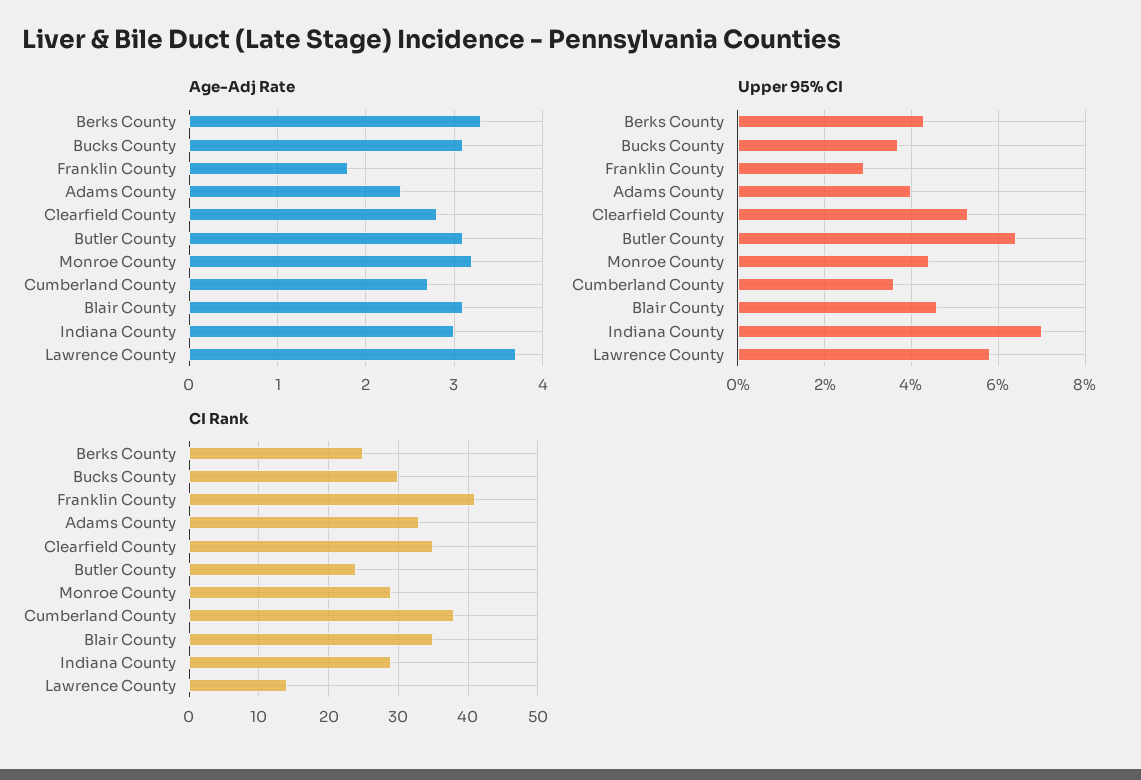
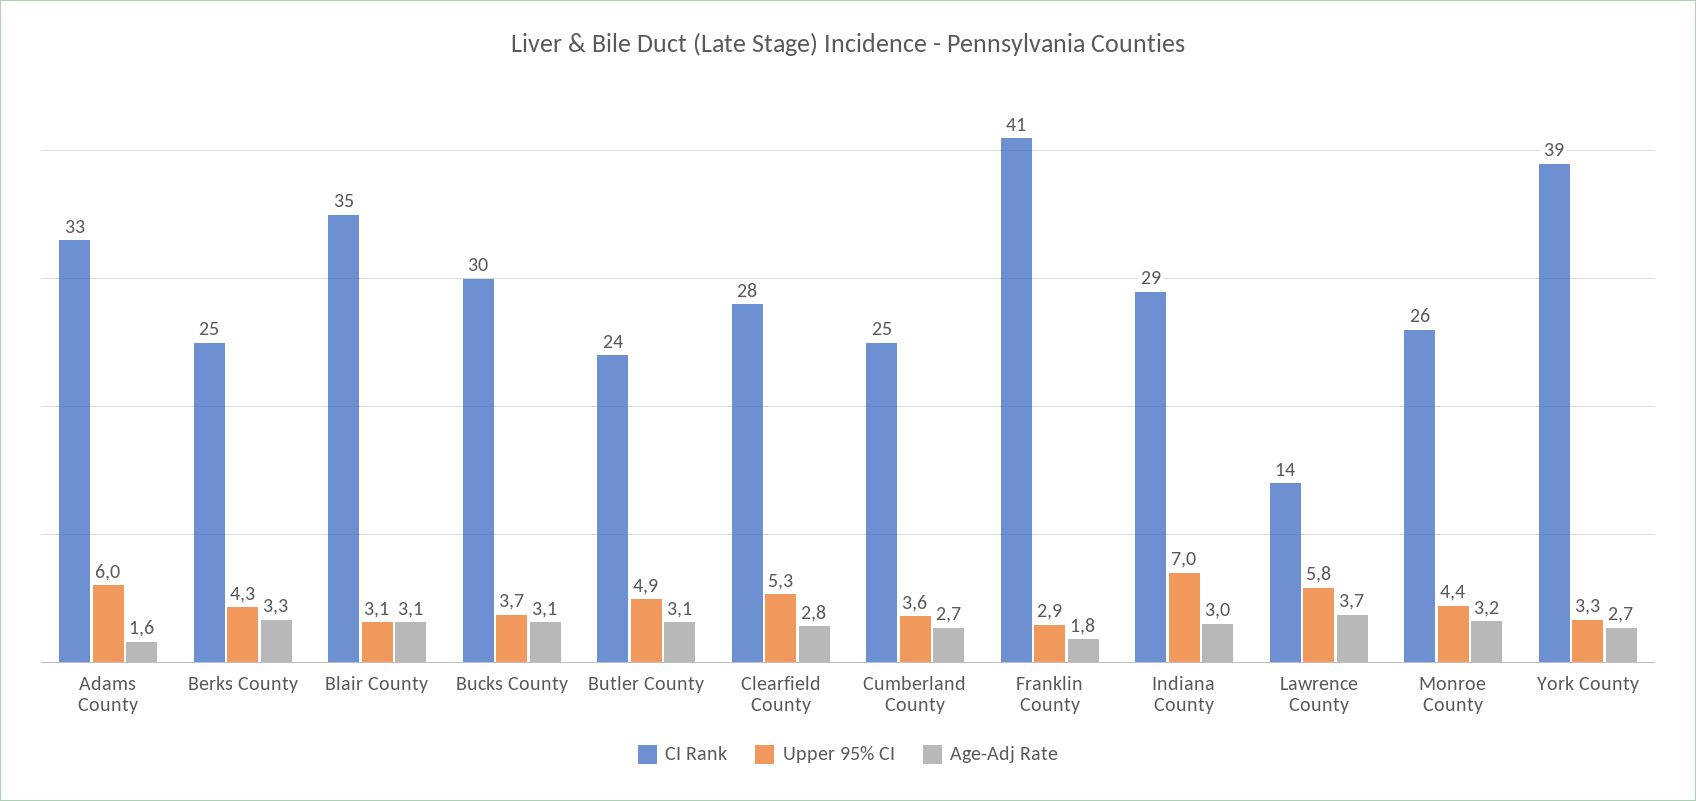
Age-Adj Rate, Adams County: 2.4 -> 1.6
Upper 95% CI, Adams County: 4 -> 6
Upper 95% CI, Butler County: 6.5 -> 4.9
Upper 95% CI, Blair County: 4.5 -> 3.1
CI Rank, Clearfield County: 35 -> 28
CI Rank, Monroe County: 29 -> 26
CI Rank, Cumberland County: 38 -> 25
CI Rank, York County: none -> 39
Upper 95% CI, York County: none -> 3.3
Age-Adj Rate, York County: none -> 2.7

